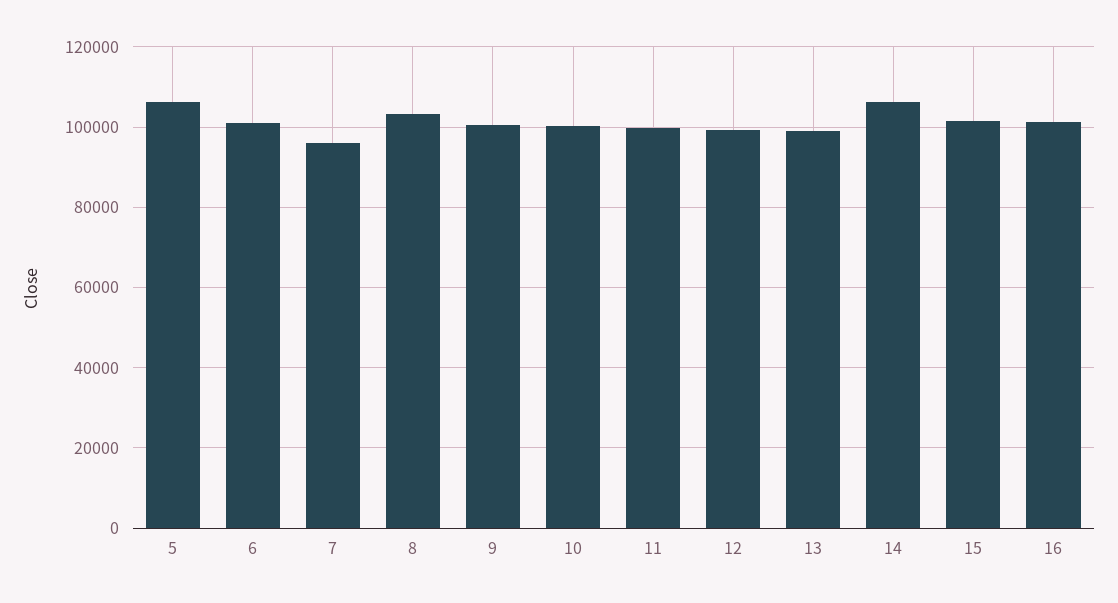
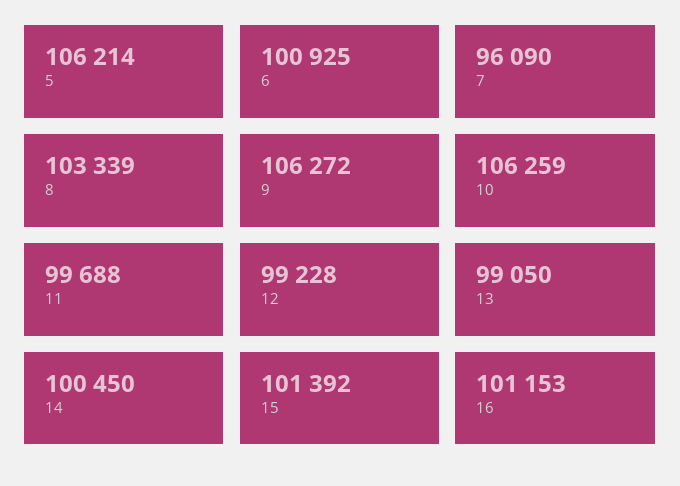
9: 100000 -> 106272
10: 100000 -> 106259
14: 106000 -> 100450

